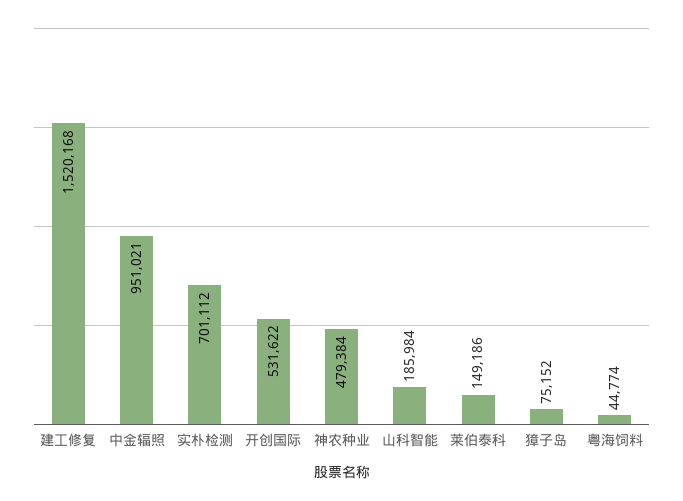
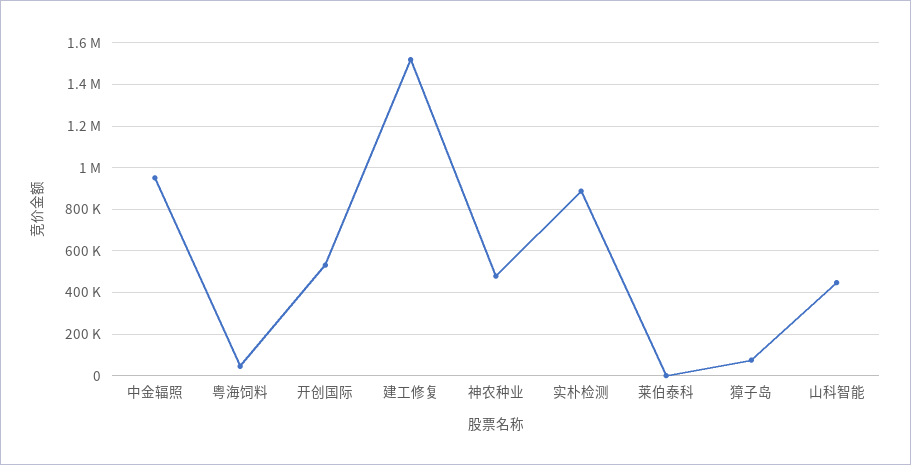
实朴检测: 701112 -> 900000
山科智能: 185984 -> 450000
莱伯泰科: 149186 -> 0

